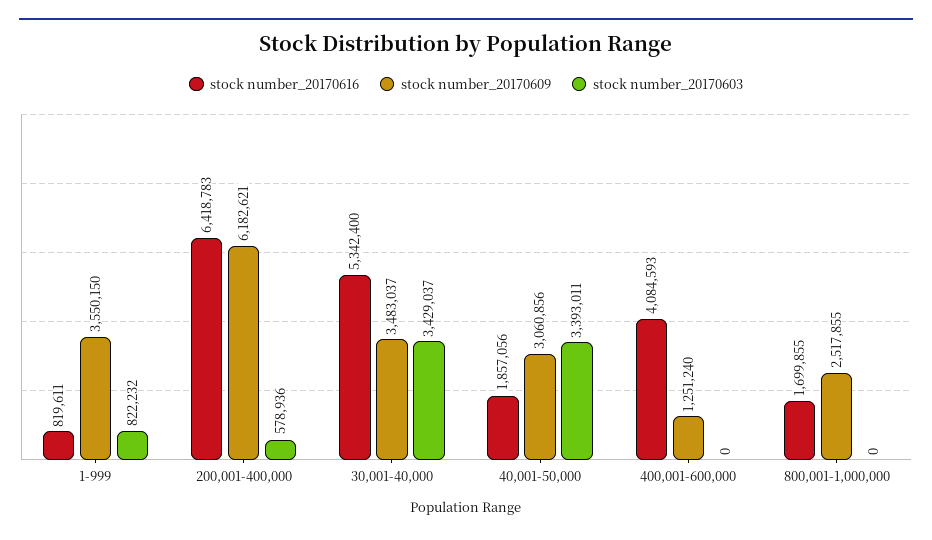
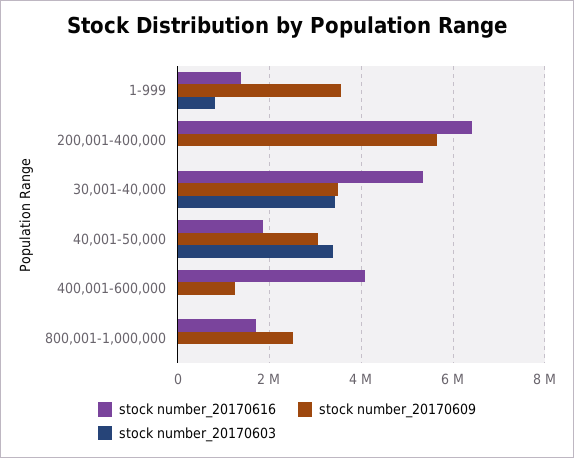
stock number_20170616, 1-999: 819611 -> 1400000
stock number_20170609, 200,001-400,000: 6182621 -> 5600000
stock number_20170603, 200,001-400,000: 578936 -> 0

